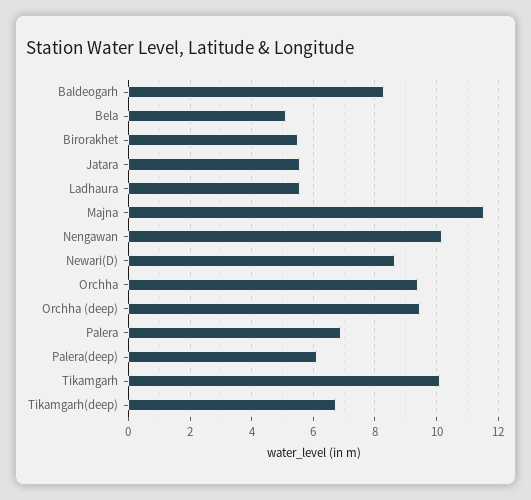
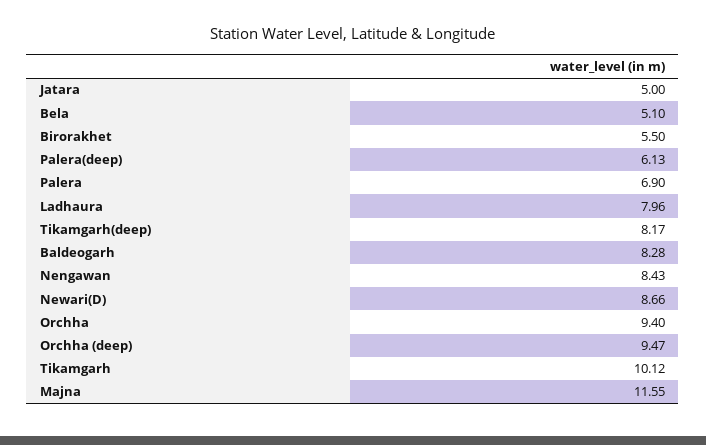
Jatara: 5.6 -> 5
Ladhaura: 5.6 -> 7.96
Nengawan: 10.2 -> 8.43
Tikamgarh(deep): 6.8 -> 8.17

